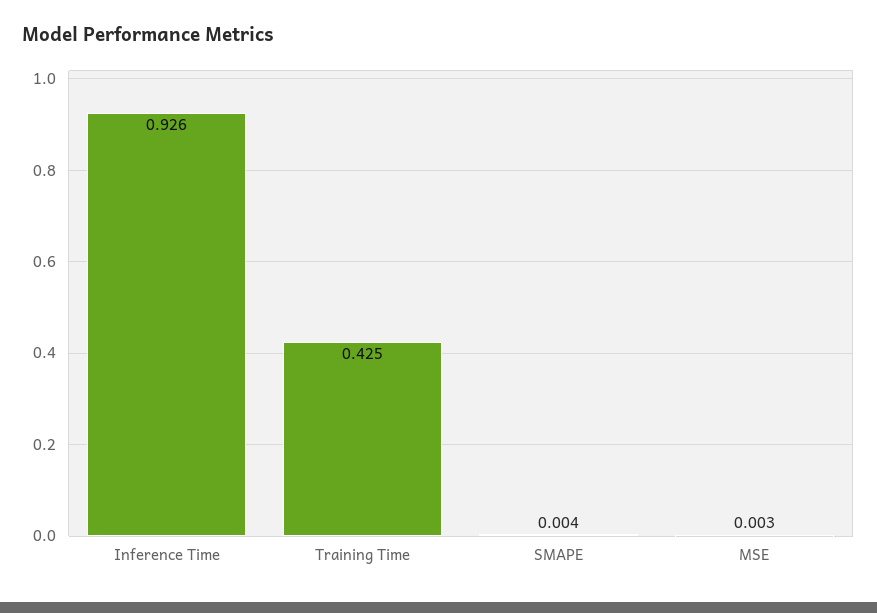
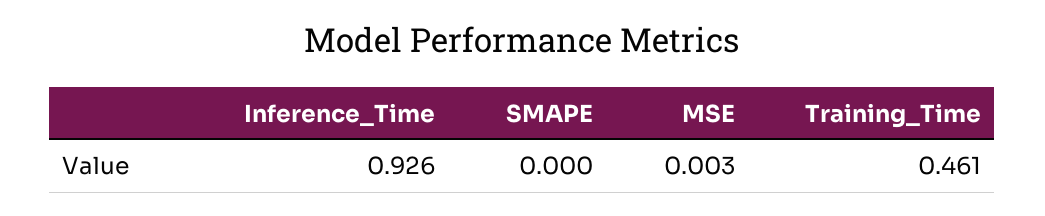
Training Time: 0.425 -> 0.461
SMAPE: 0.004 -> 0

